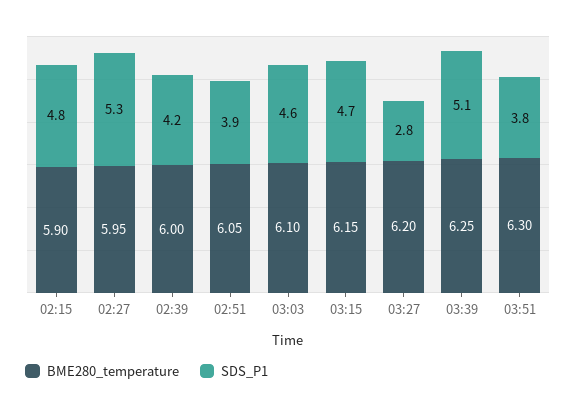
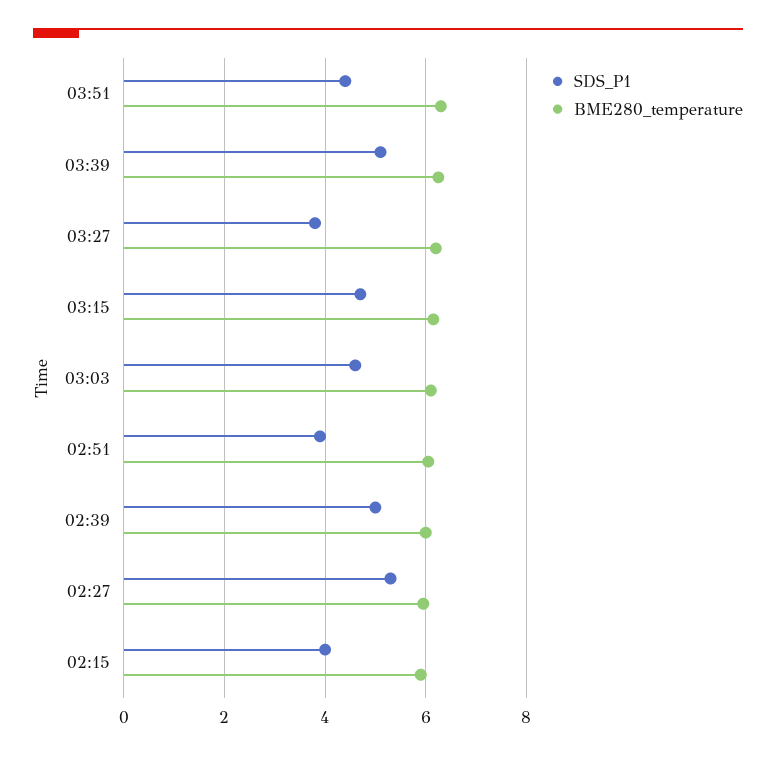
SDS_P1, 02:15: 4.8 -> 4
SDS_P1, 02:39: 4.2 -> 5
SDS_P1, 03:27: 2.8 -> 3.8
SDS_P1, 03:51: 3.8 -> 4.4

